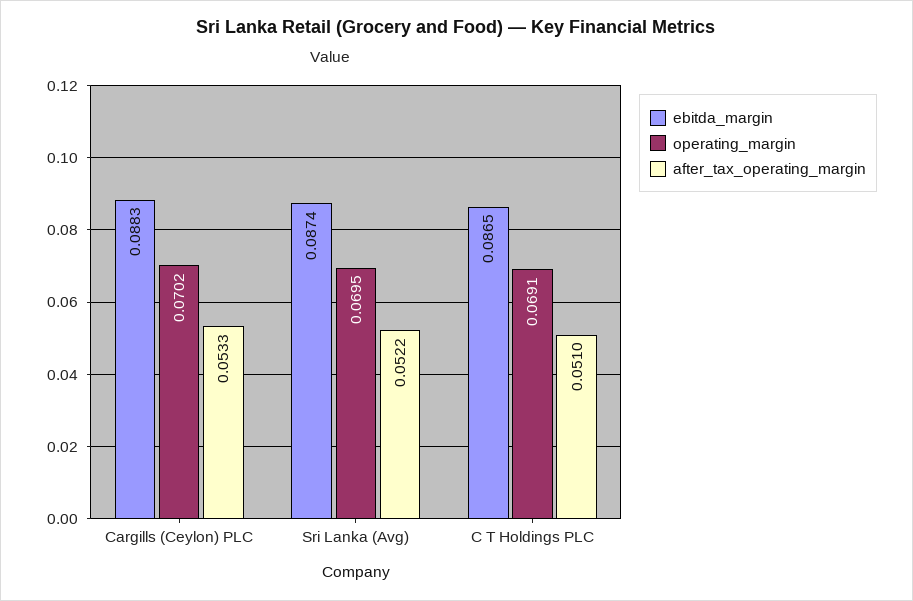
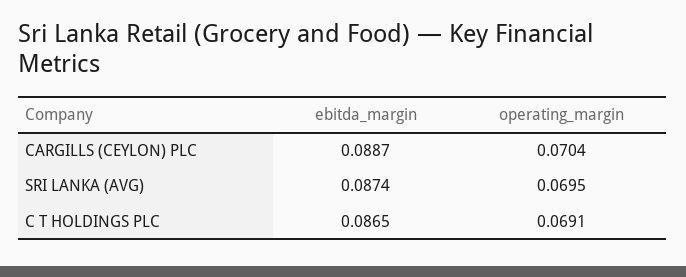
ebitda_margin, Cargills (Ceylon) PLC: 0.0883 -> 0.0887
operating_margin, Cargills (Ceylon) PLC: 0.0702 -> 0.0704
after_tax_operating_margin, Cargills (Ceylon) PLC: 0.0533 -> none
after_tax_operating_margin, Sri Lanka (Avg): 0.0522 -> none
after_tax_operating_margin, C T Holdings PLC: 0.051 -> none

